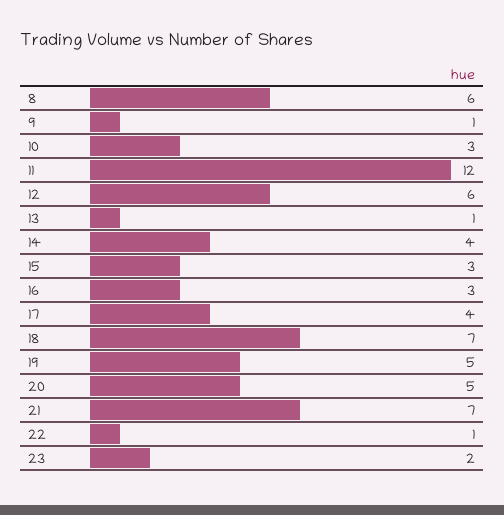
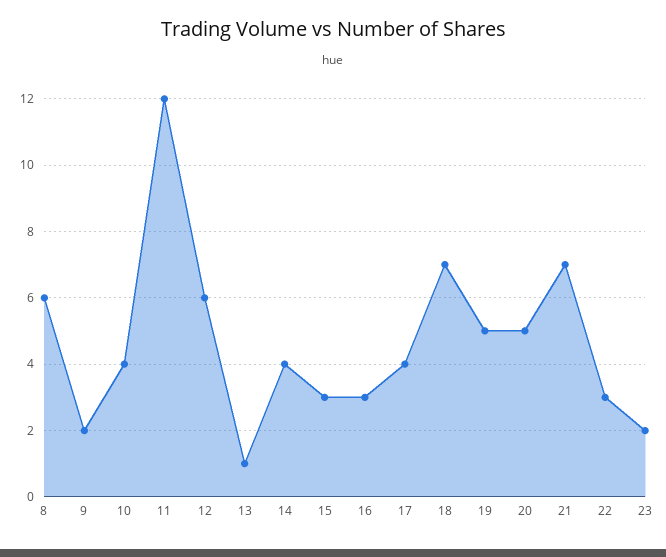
9: 1 -> 2
10: 3 -> 4
22: 1 -> 3

